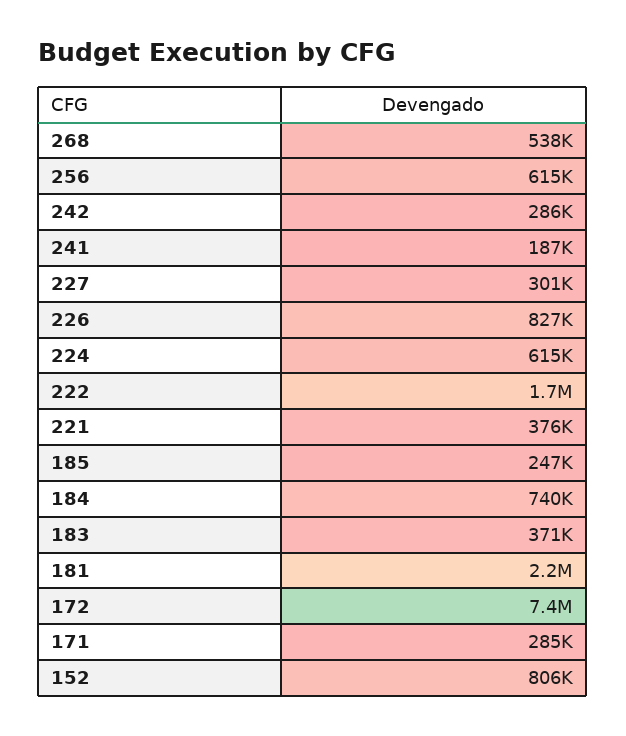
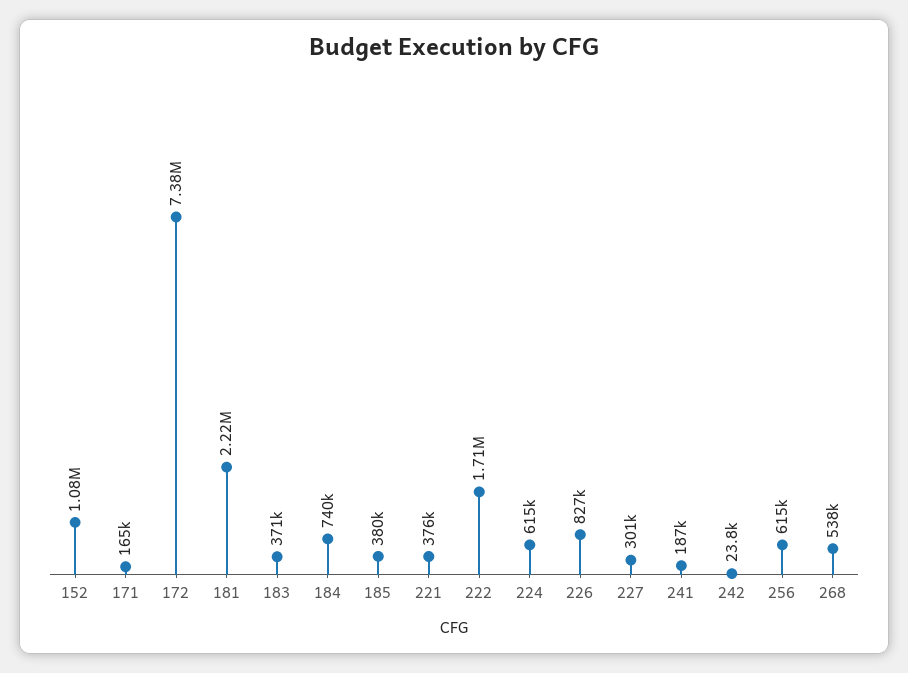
242: 286000 -> 23800
185: 247000 -> 380000
171: 285000 -> 165000
152: 806000 -> 1080000

